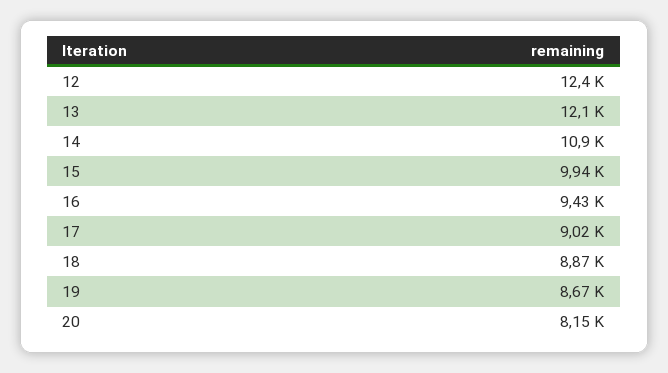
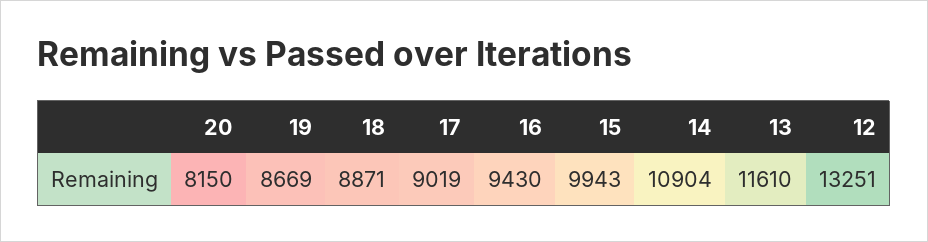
12: 12400 -> 13251
13: 12100 -> 11610

